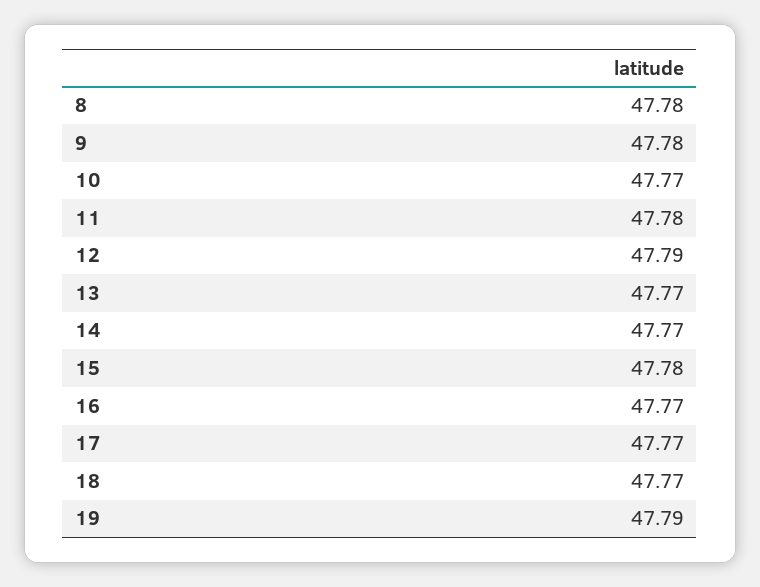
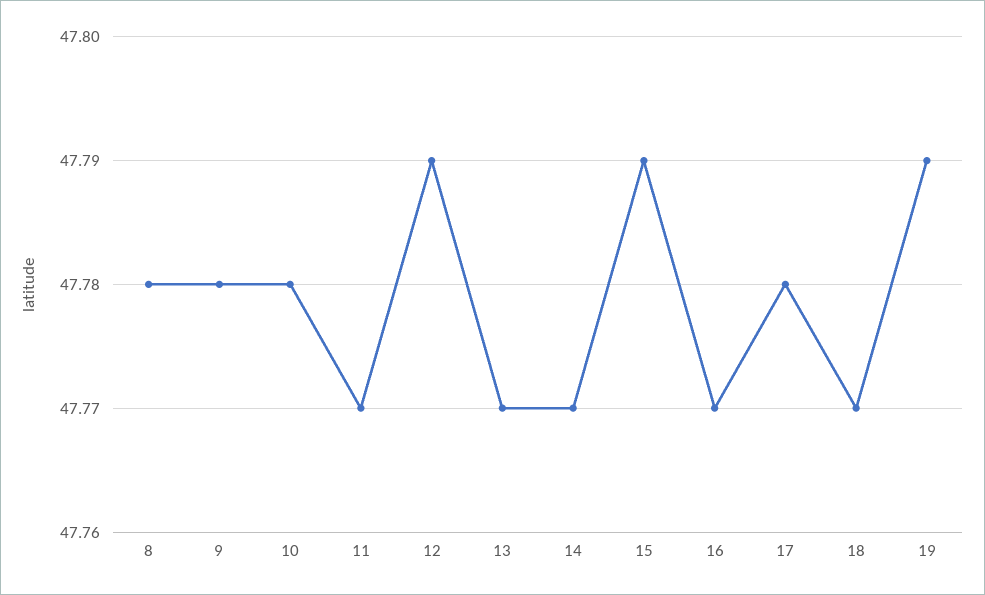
10: 47.77 -> 47.78
11: 47.78 -> 47.77
15: 47.78 -> 47.79
17: 47.77 -> 47.78

